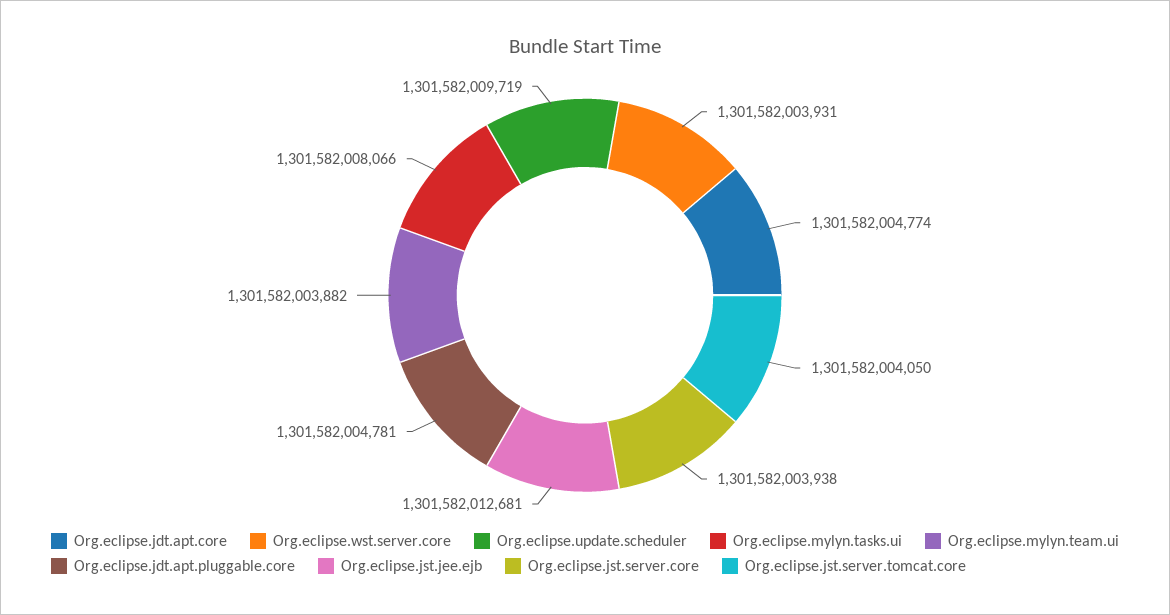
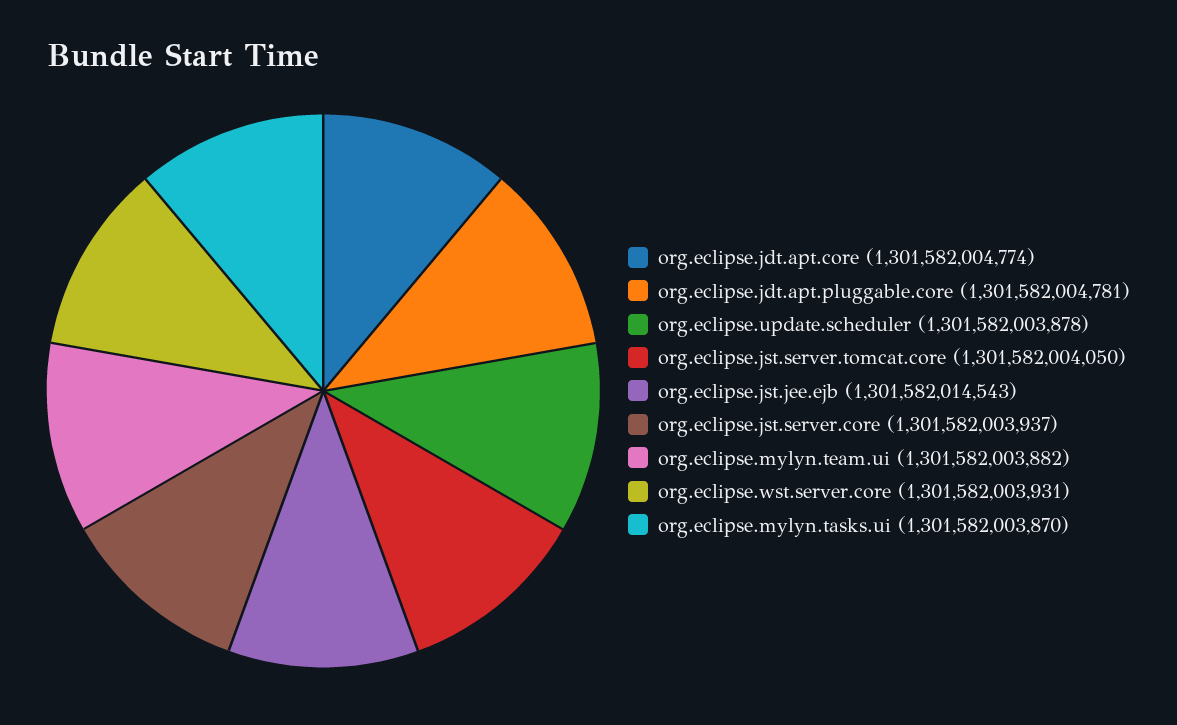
Org.eclipse.update.scheduler: 1301582009719 -> 1301582003878
Org.eclipse.mylyn.tasks.ui: 1301582008066 -> 1301582003870
Org.eclipse.jst.jee.ejb: 1301582012681 -> 1301582014543
Org.eclipse.jst.server.core: 1301582003938 -> 1301582003937

